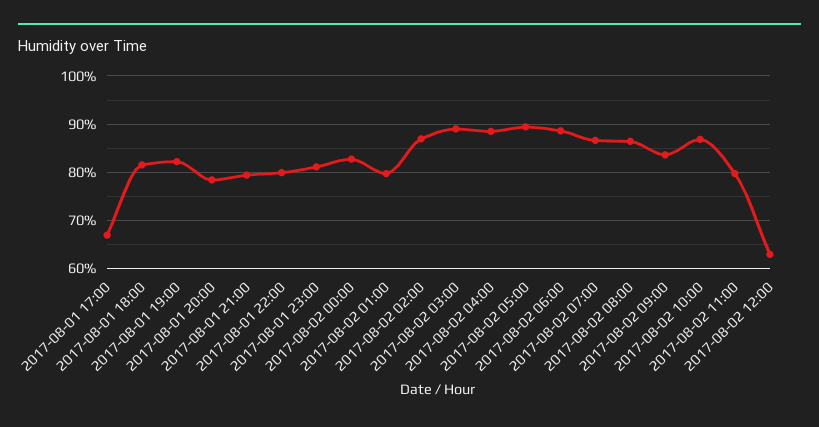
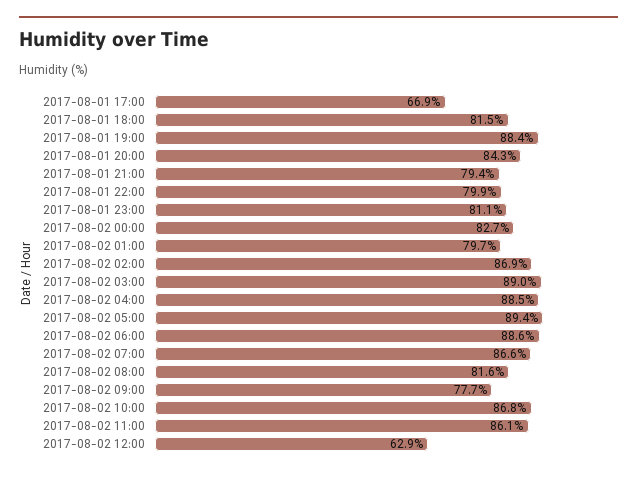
2017-08-01 19:00: 82 -> 88.4
2017-08-01 20:00: 78 -> 84.3
2017-08-02 08:00: 86 -> 81.6
2017-08-02 09:00: 84 -> 77.7
2017-08-02 11:00: 80 -> 86.1

